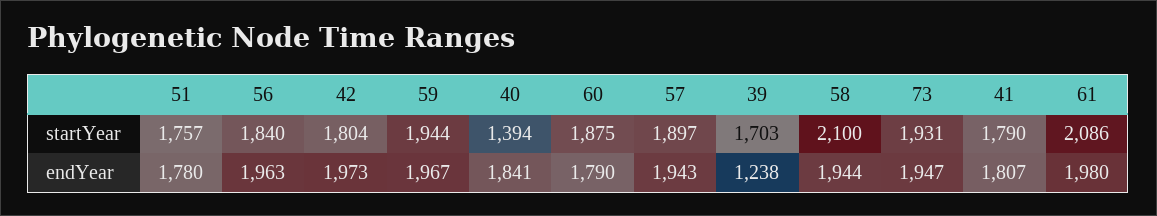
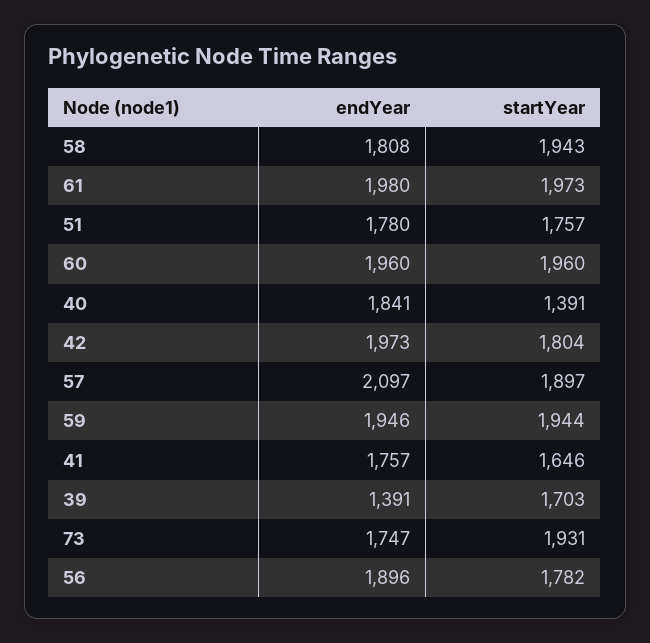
56, startYear: 1840 -> 1782
40, startYear: 1394 -> 1391
60, startYear: 1875 -> 1960
58, startYear: 2100 -> 1943
41, startYear: 1790 -> 1646
61, startYear: 2086 -> 1973
56, endYear: 1963 -> 1896
59, endYear: 1967 -> 1946
60, endYear: 1790 -> 1960
57, endYear: 1943 -> 2097
39, endYear: 1238 -> 1391
58, endYear: 1944 -> 1808
73, endYear: 1947 -> 1747
41, endYear: 1807 -> 1757

